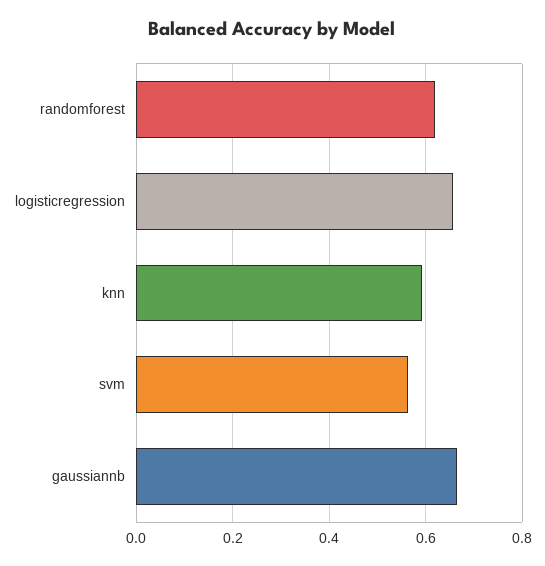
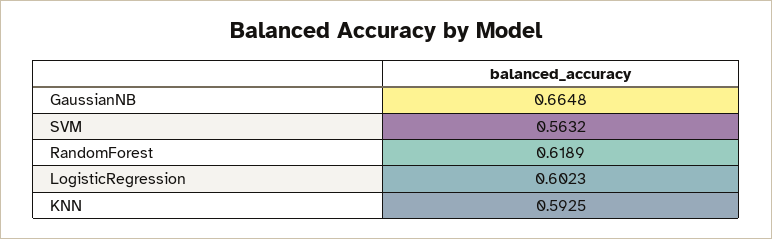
logisticregression: 0.66 -> 0.6023

